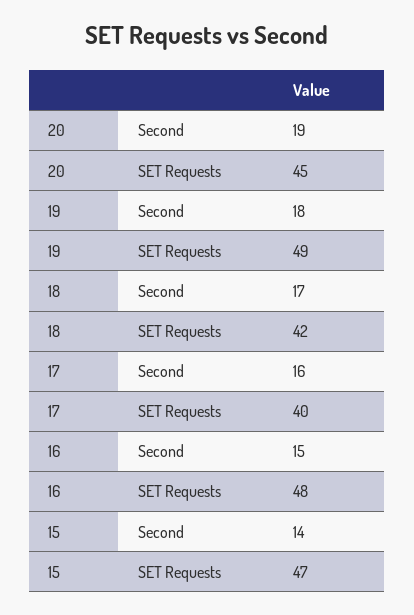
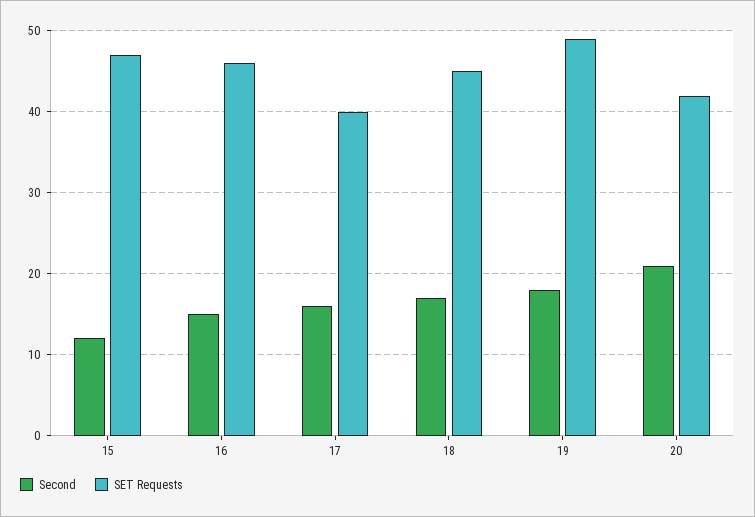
Second, 20: 19 -> 21
SET Requests, 20: 45 -> 42
SET Requests, 18: 42 -> 45
SET Requests, 16: 48 -> 46
Second, 15: 14 -> 12

